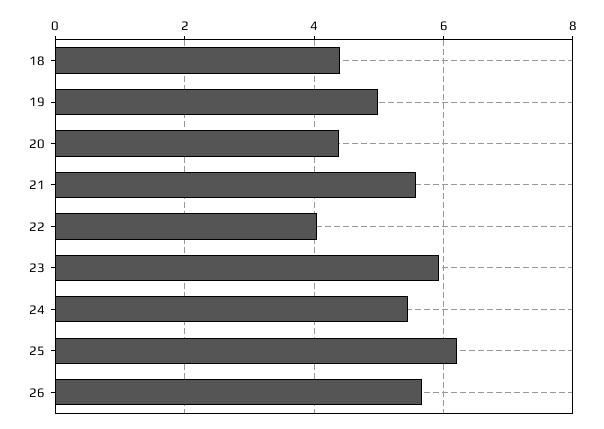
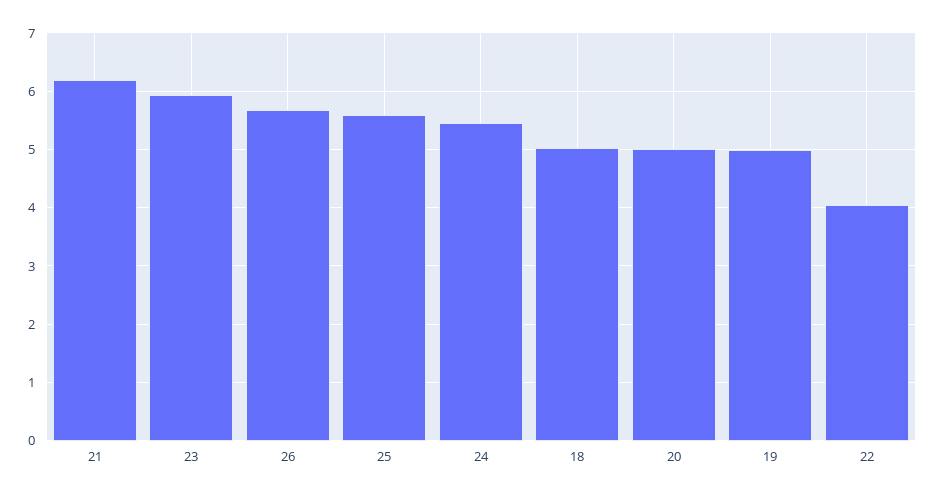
18: 4.4 -> 5
20: 4.4 -> 5
21: 5.6 -> 6.2
25: 6.2 -> 5.6

